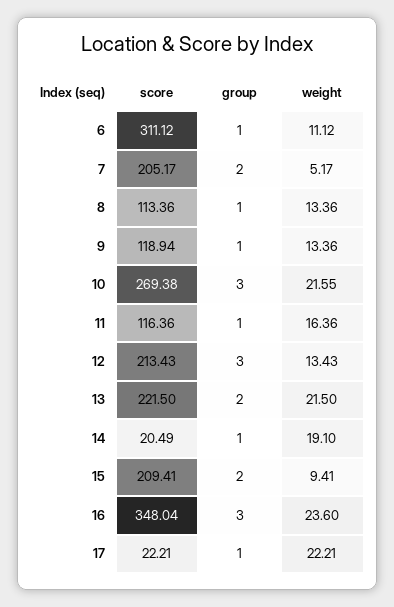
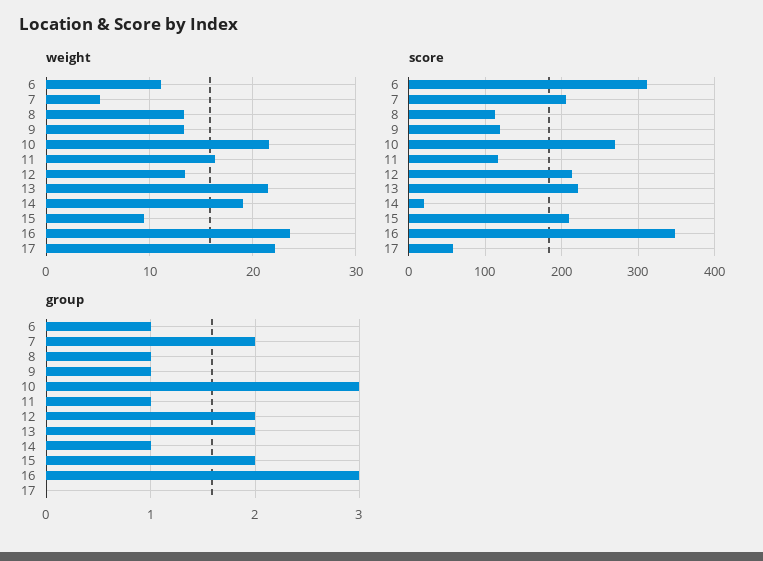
group, 12: 3 -> 2
score, 17: 22.21 -> 60
group, 17: 1 -> 0

